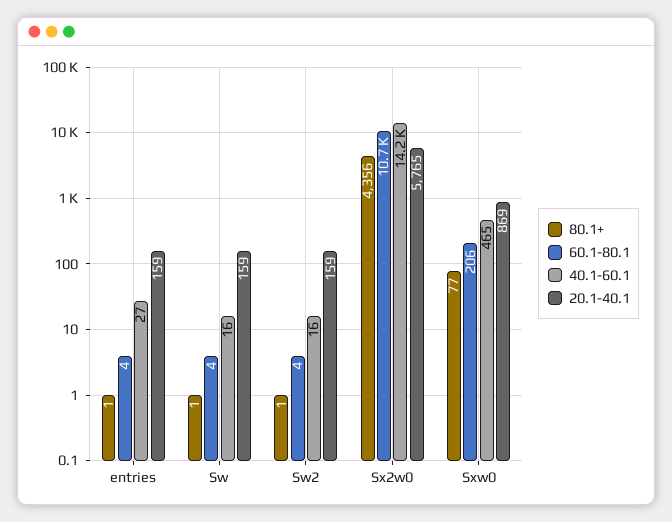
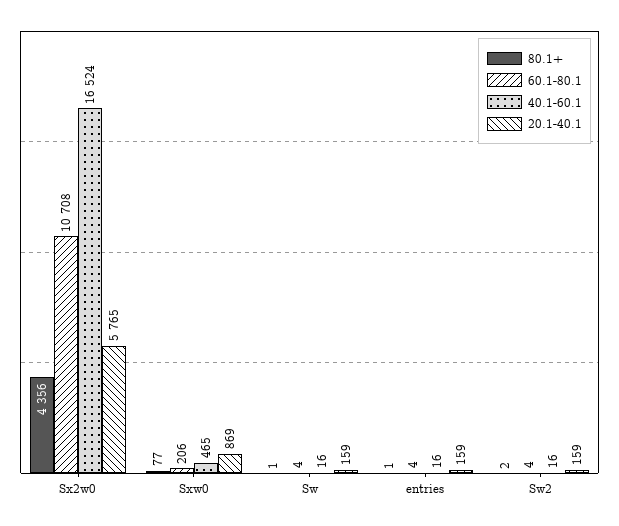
40.1-60.1, entries: 27 -> 16
80.1+, Sw2: 1 -> 2
40.1-60.1, Sx2w0: 14200 -> 16524

